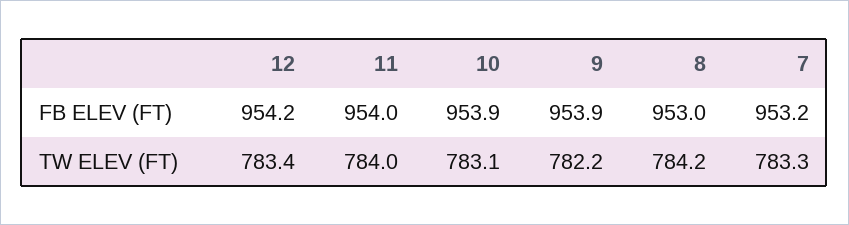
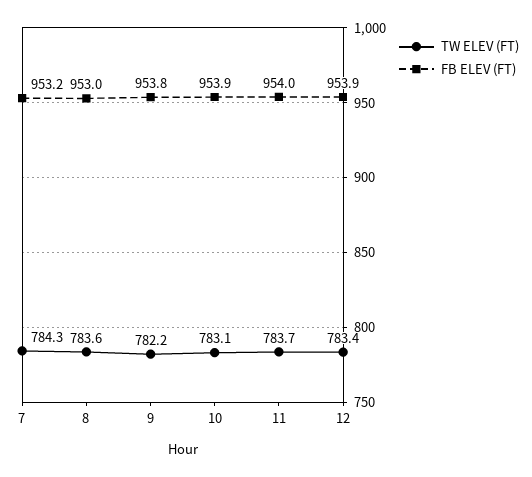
FB ELEV (FT), 12: 954.2 -> 953.9
FB ELEV (FT), 9: 953.9 -> 953.8
TW ELEV (FT), 11: 784 -> 783.7
TW ELEV (FT), 8: 784.2 -> 783.6
TW ELEV (FT), 7: 783.3 -> 784.3

